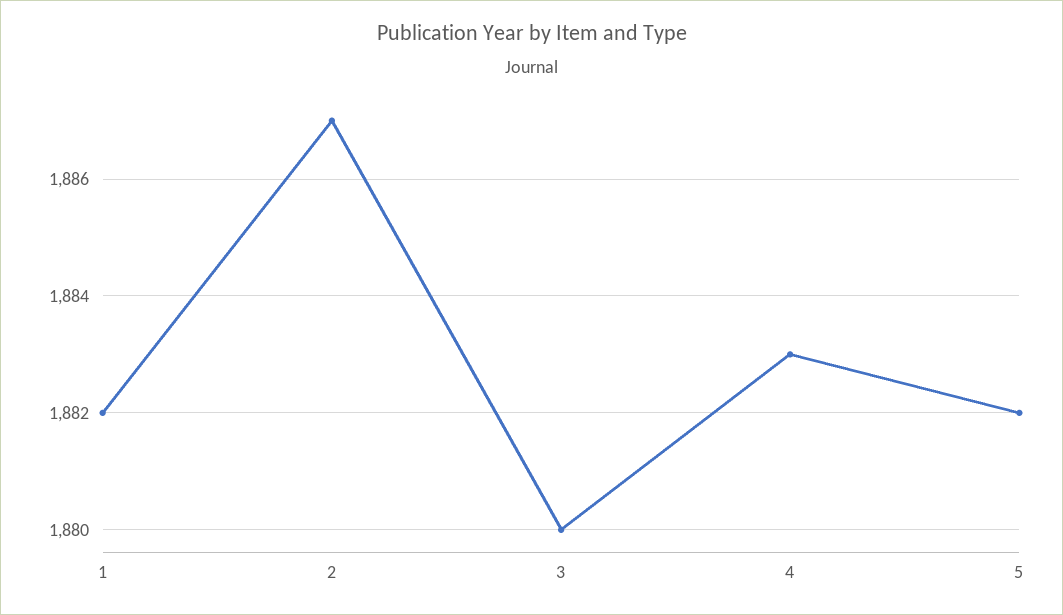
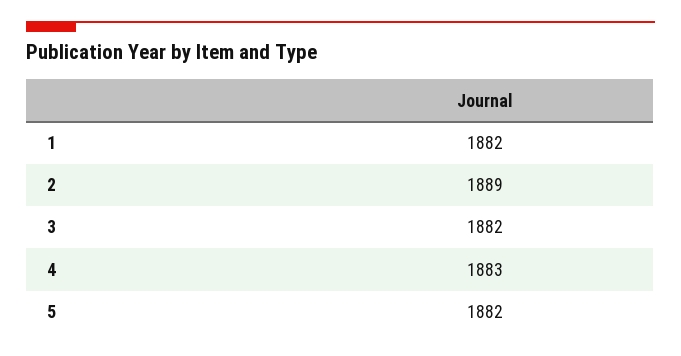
2: 1887 -> 1889
3: 1880 -> 1882

